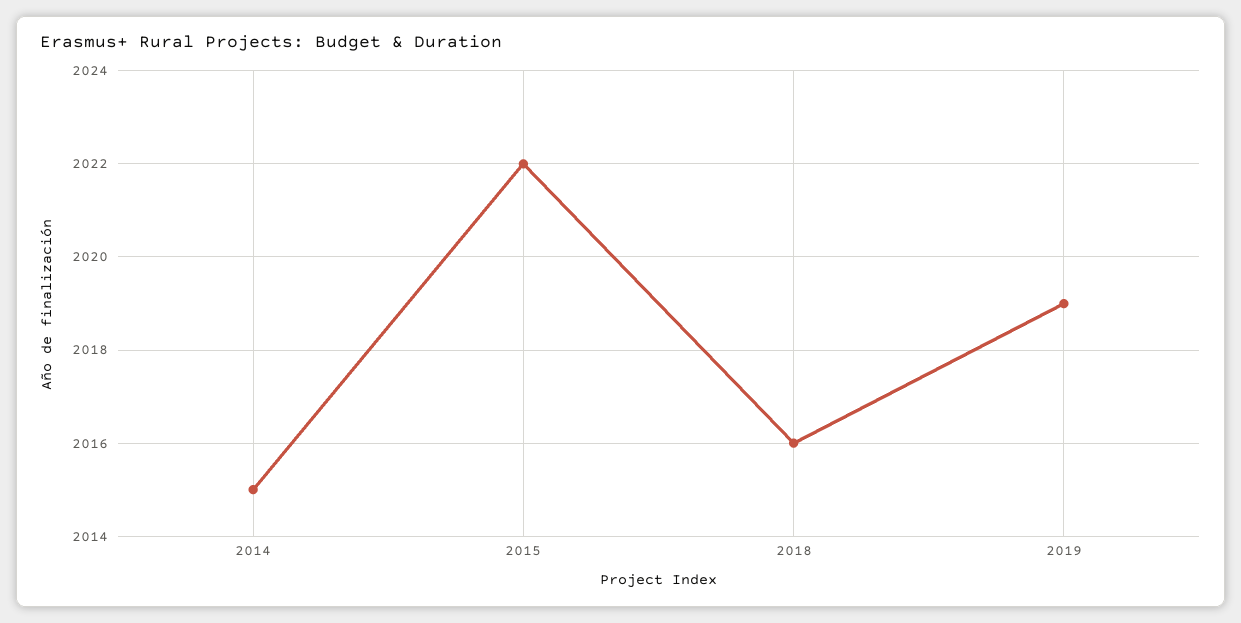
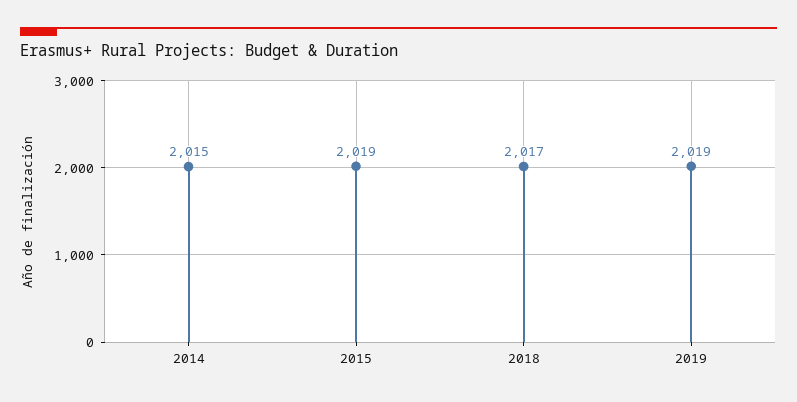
2015: 2022 -> 2019
2018: 2016 -> 2017

